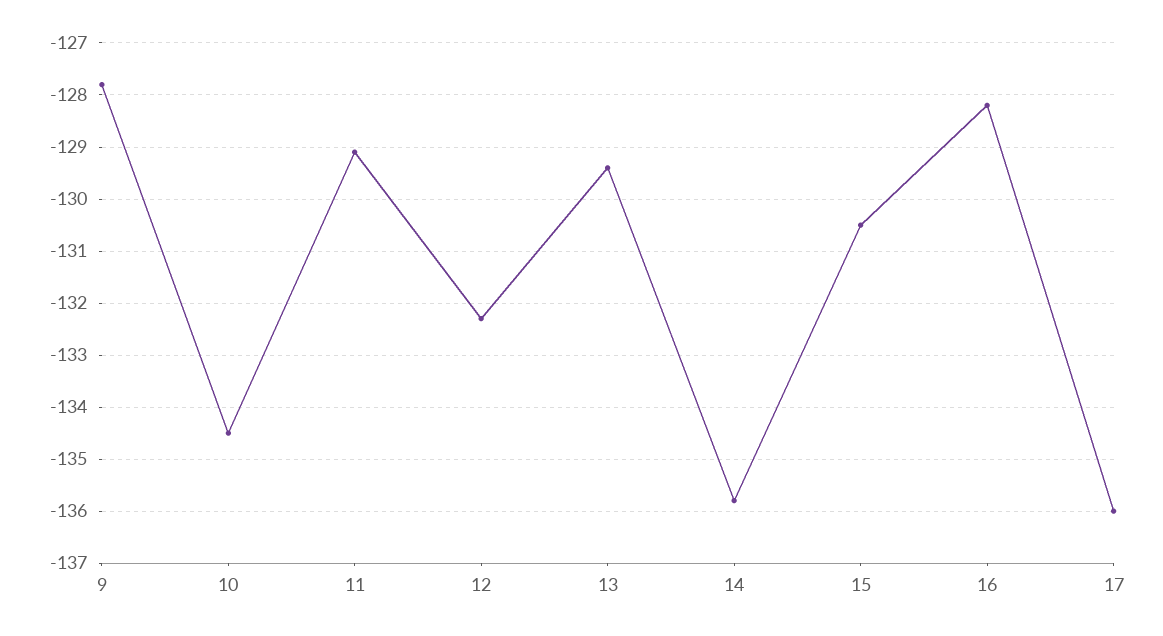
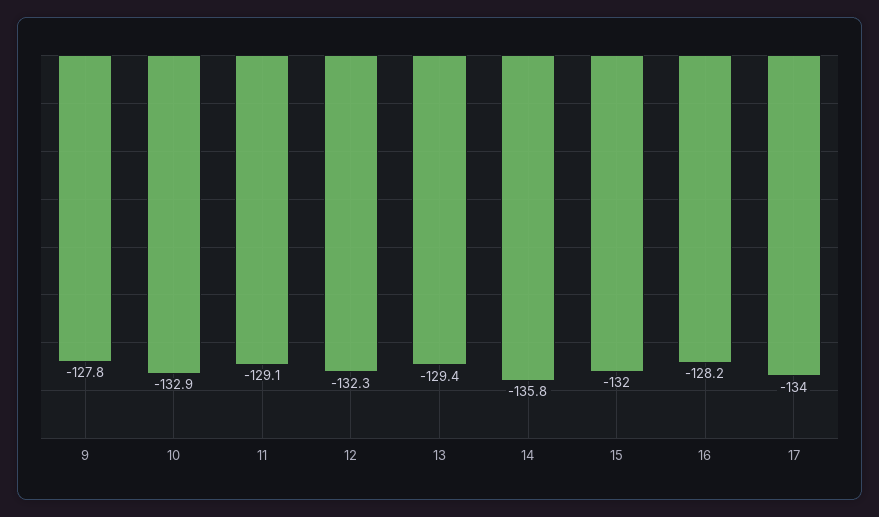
10: -134.5 -> -132.9
15: -130.5 -> -132
17: -136 -> -134

